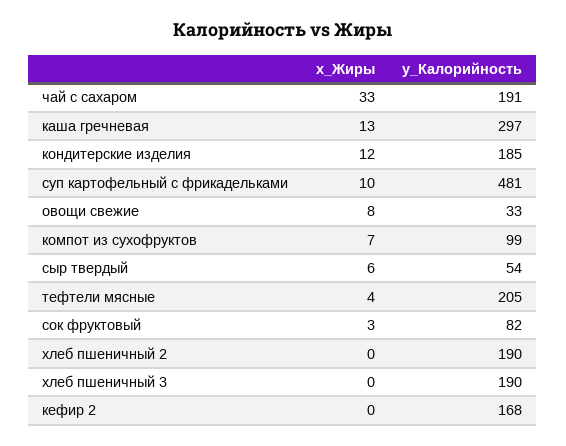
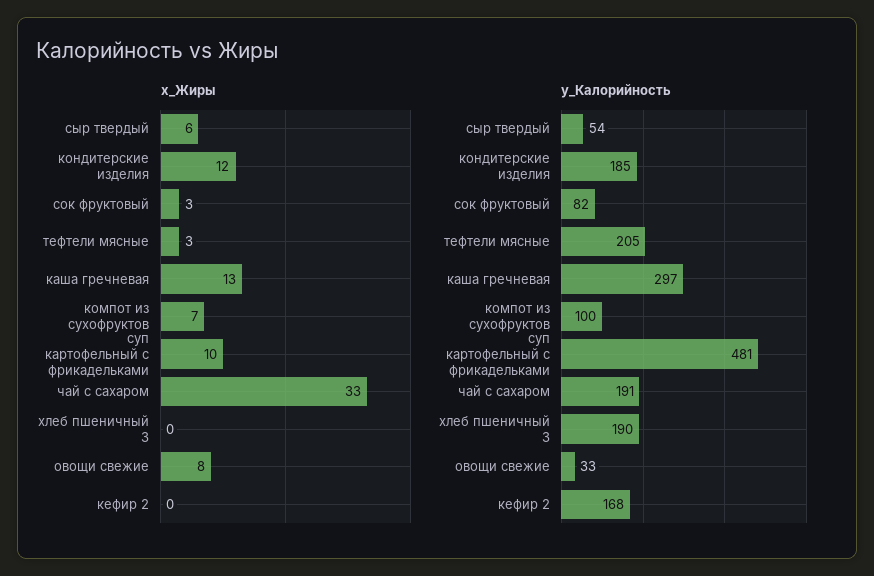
y_Калорийность, компот из сухофруктов: 99 -> 100
x_Жиры, тефтели мясные: 4 -> 3
x_Жиры, хлеб пшеничный 2: 0 -> none
y_Калорийность, хлеб пшеничный 2: 190 -> none

